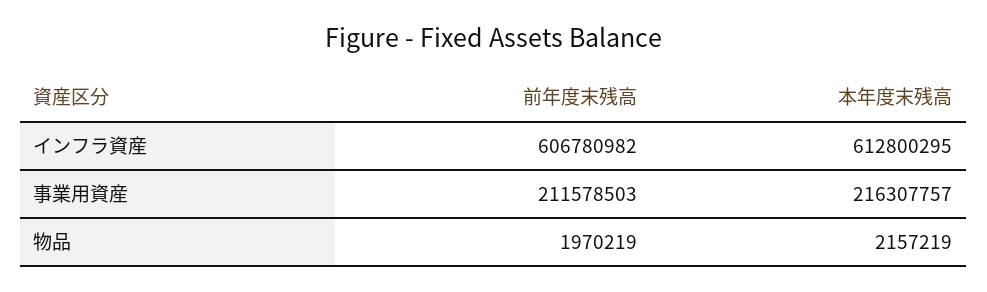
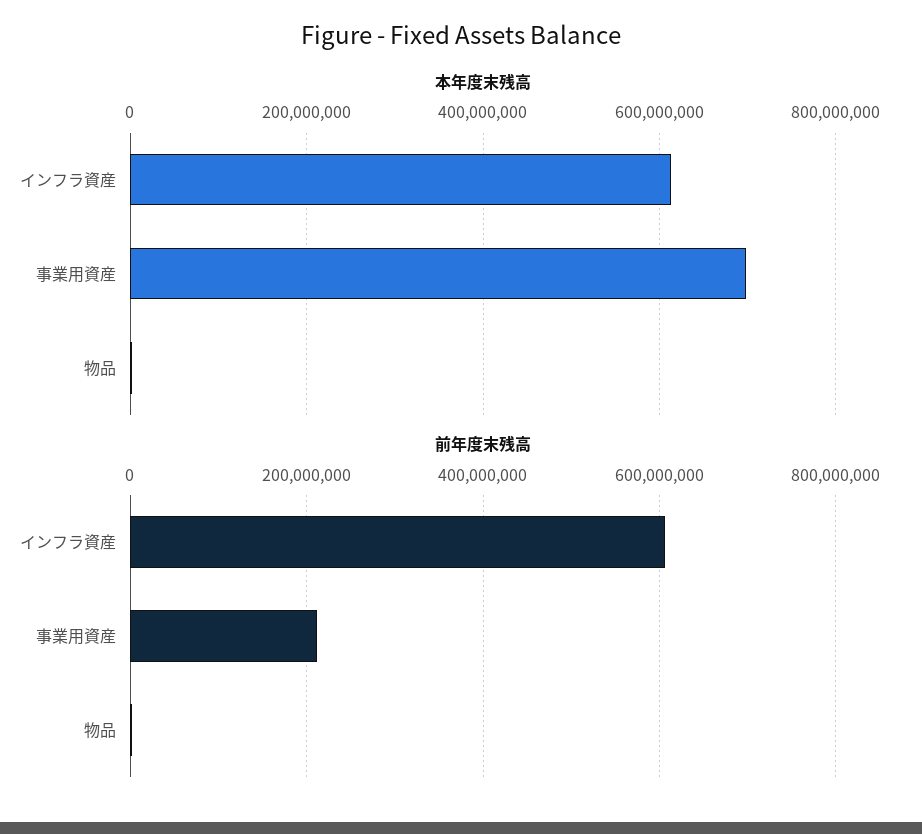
本年度末残高, 事業用資産: 216307757 -> 700000000

